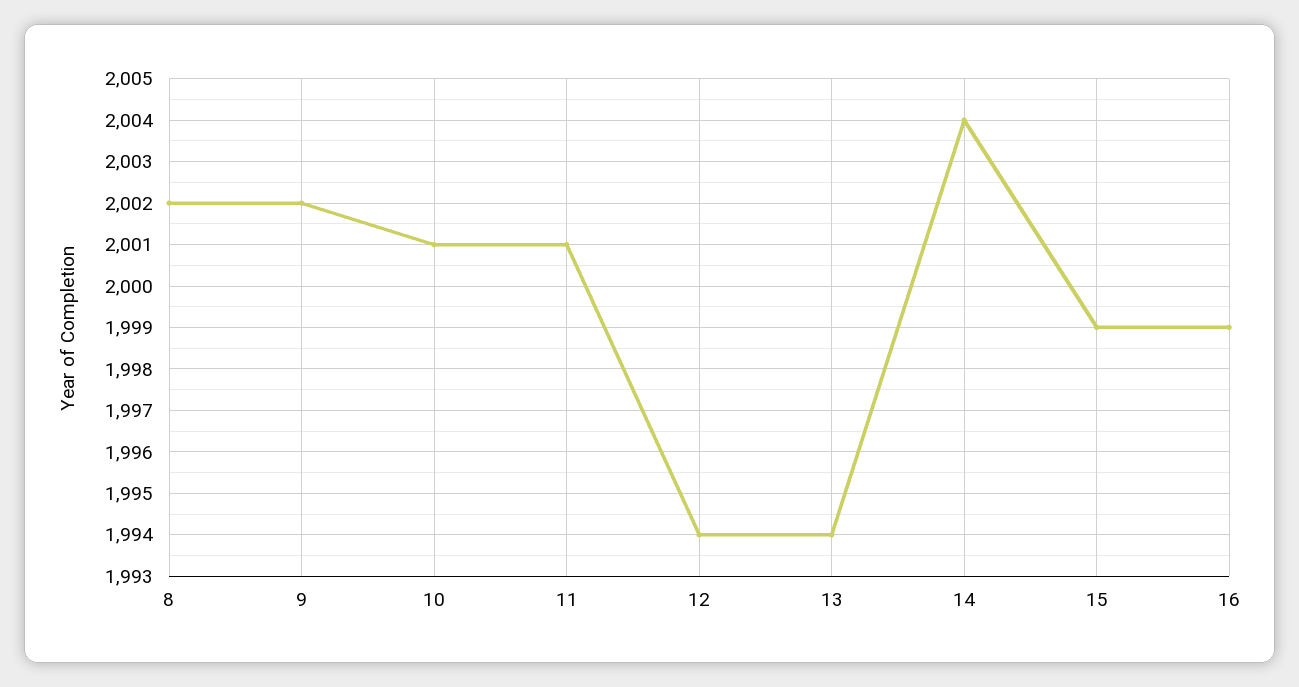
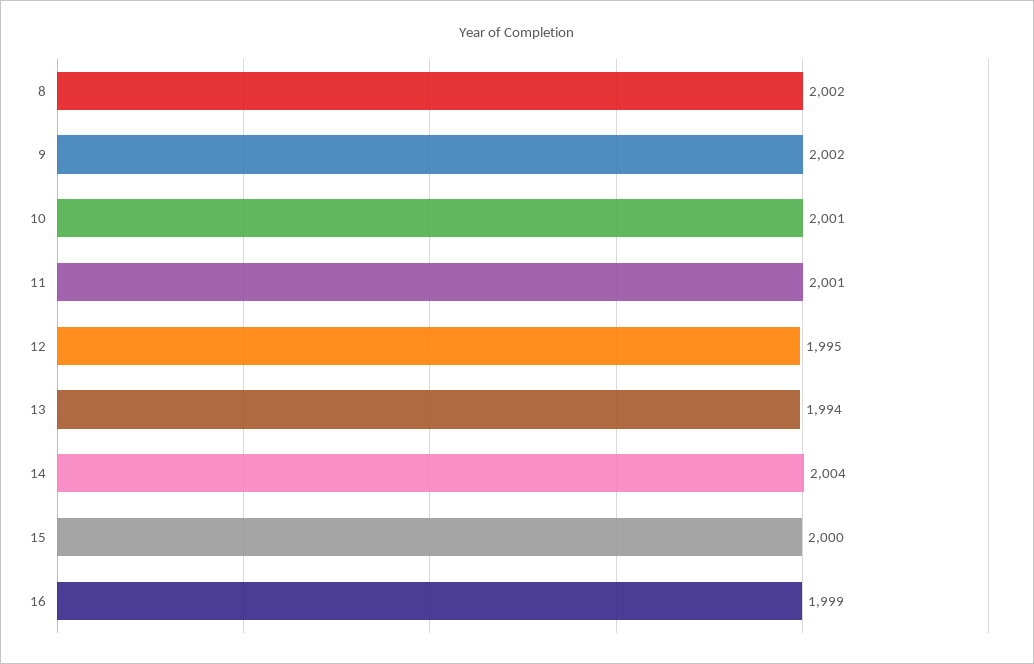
12: 1994 -> 1995
15: 1999 -> 2000

